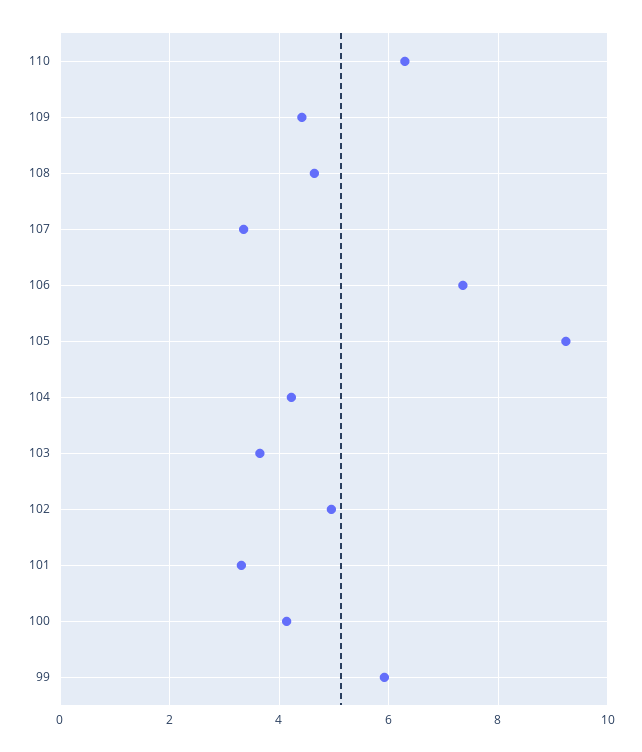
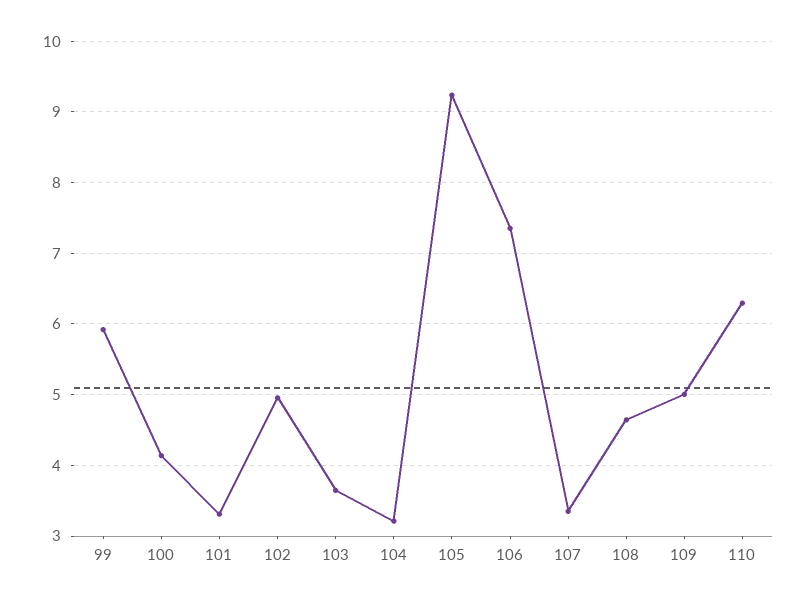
109: 4.4 -> 5
104: 4.2 -> 3.2

